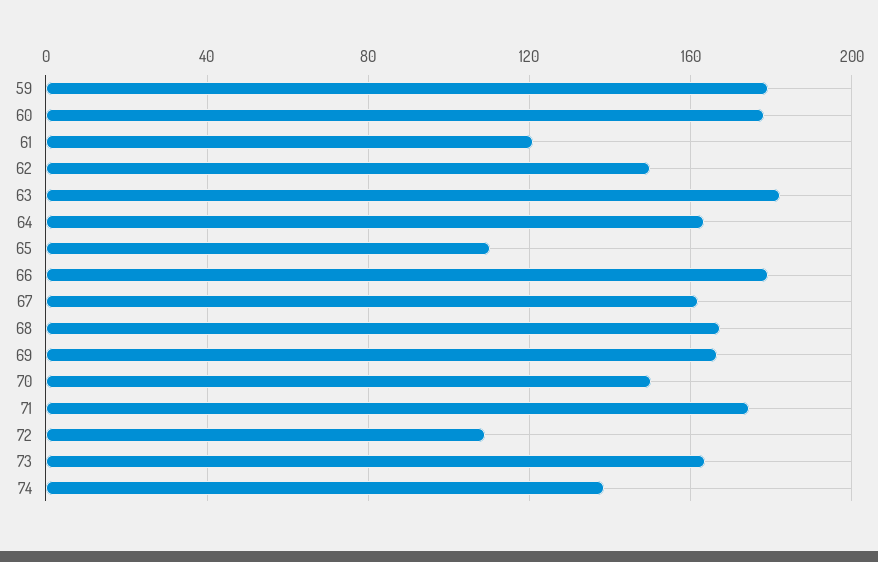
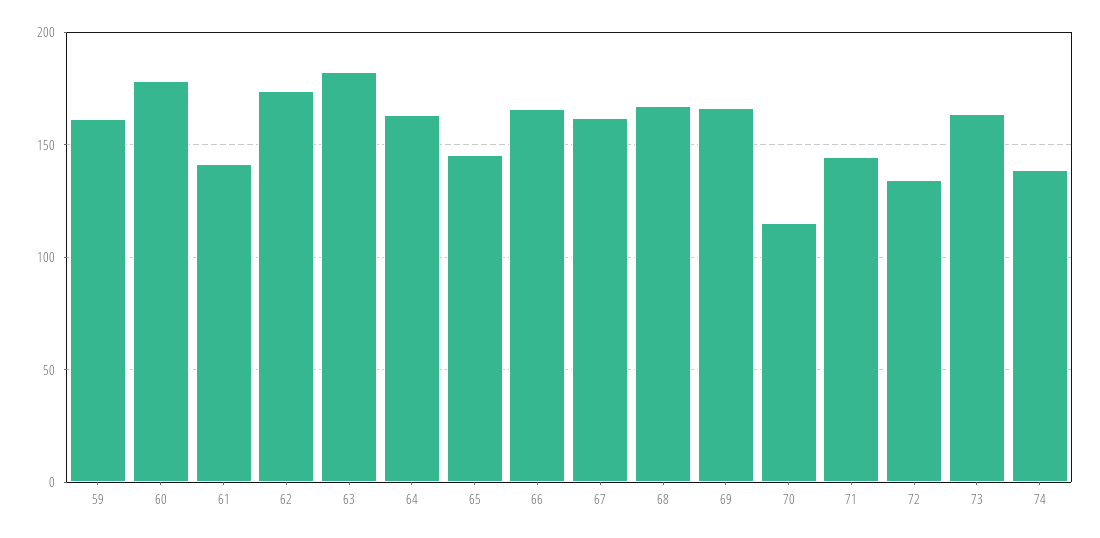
59: 180 -> 160
61: 120 -> 140
62: 150 -> 175
65: 110 -> 145
66: 180 -> 165
70: 150 -> 115
71: 175 -> 145
72: 110 -> 135

